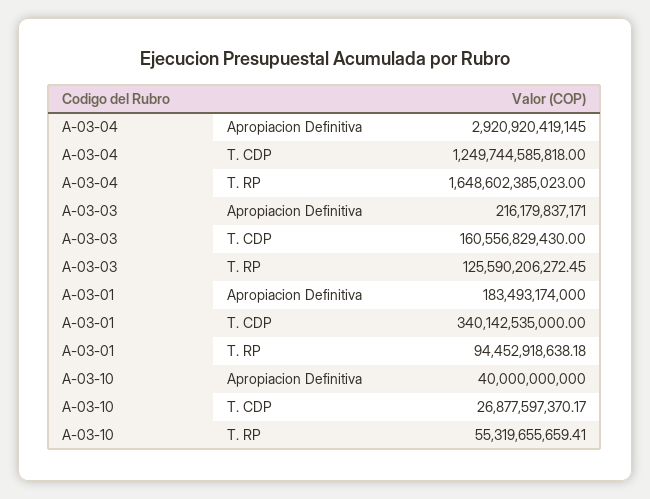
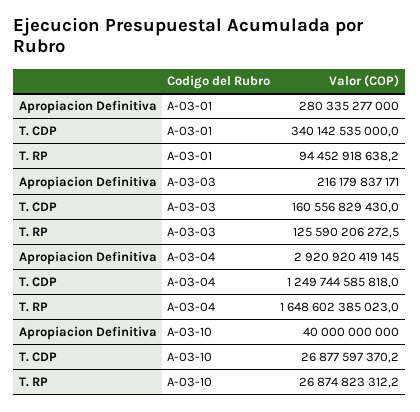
A-03-01, Apropiacion Definitiva: 183493174000 -> 280335277000
A-03-10, T. RP: 55319655659.41 -> 26874823312.2

